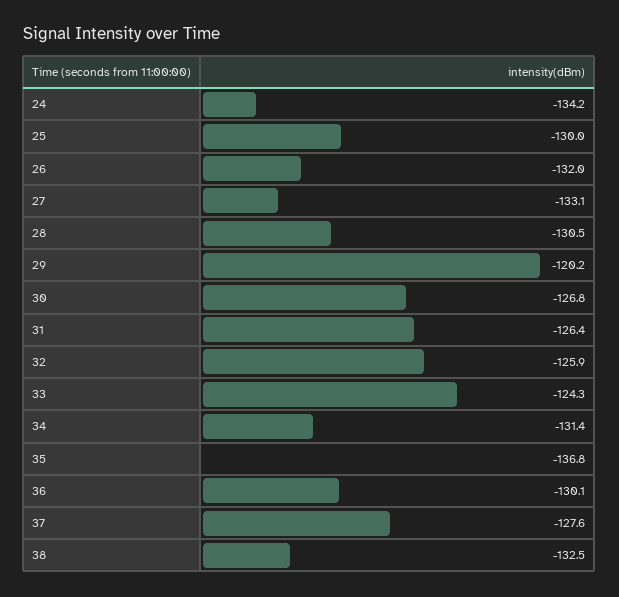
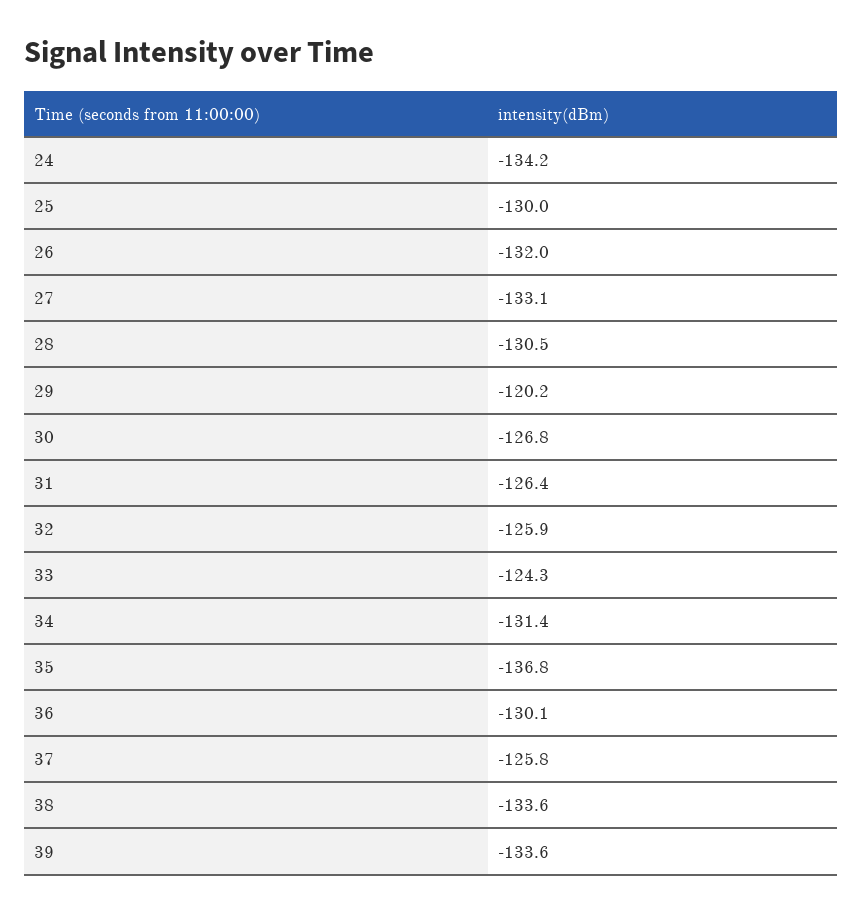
37: -127.6 -> -125.8
38: -132.5 -> -133.6
39: none -> -133.6

